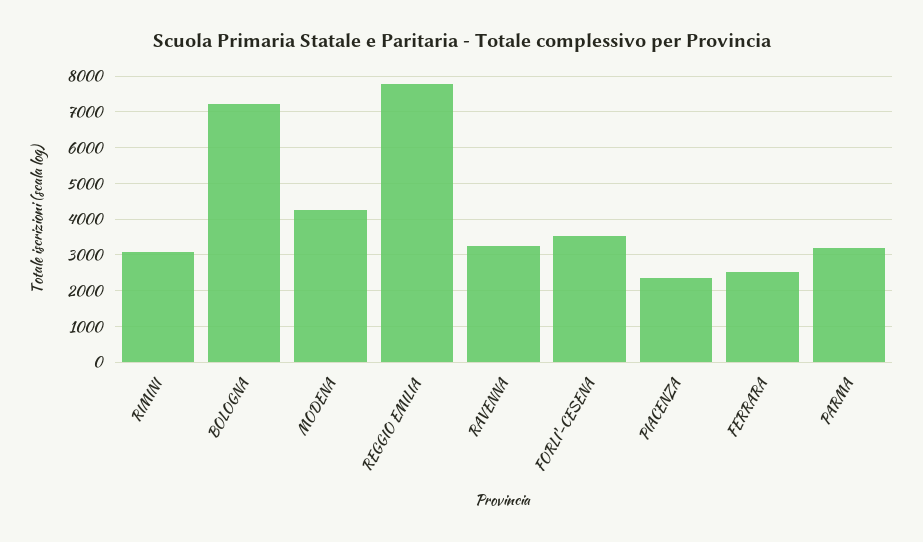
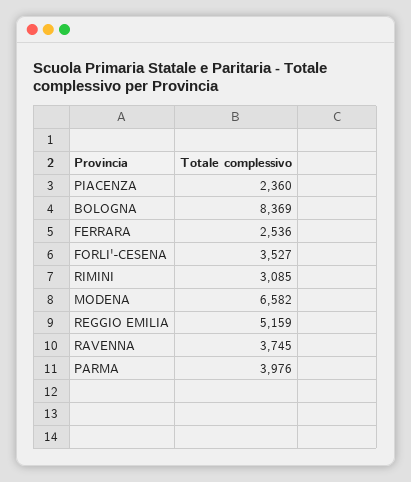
BOLOGNA: 7200 -> 8369
MODENA: 4200 -> 6582
REGGIO EMILIA: 7800 -> 5159
RAVENNA: 3200 -> 3745
PARMA: 3200 -> 3976

